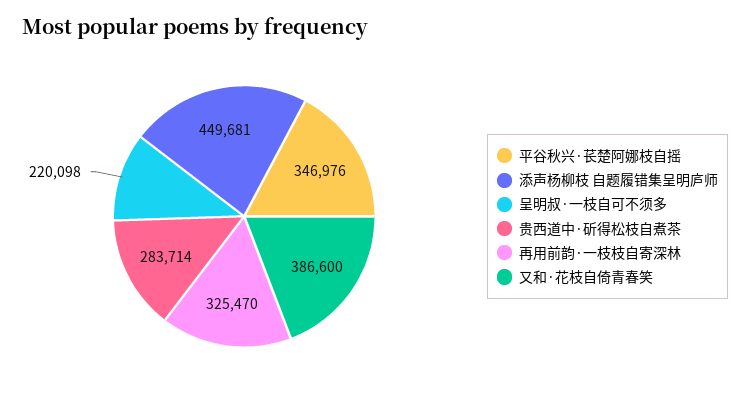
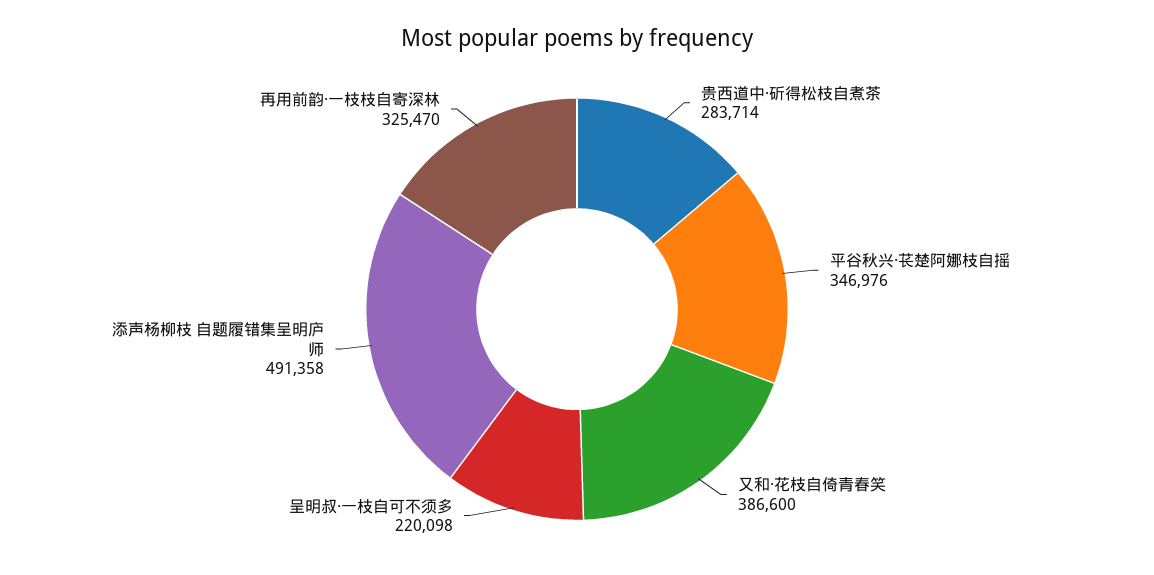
添声杨柳枝 自题履错集呈明庐师: 449681 -> 491358

